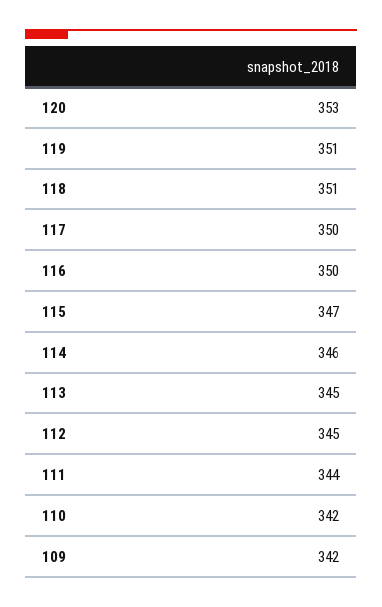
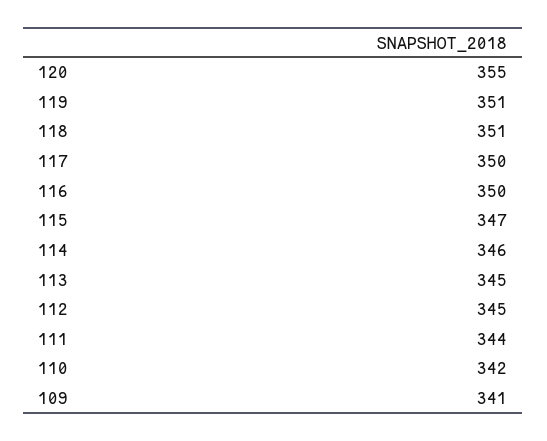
120: 353 -> 355
109: 342 -> 341

